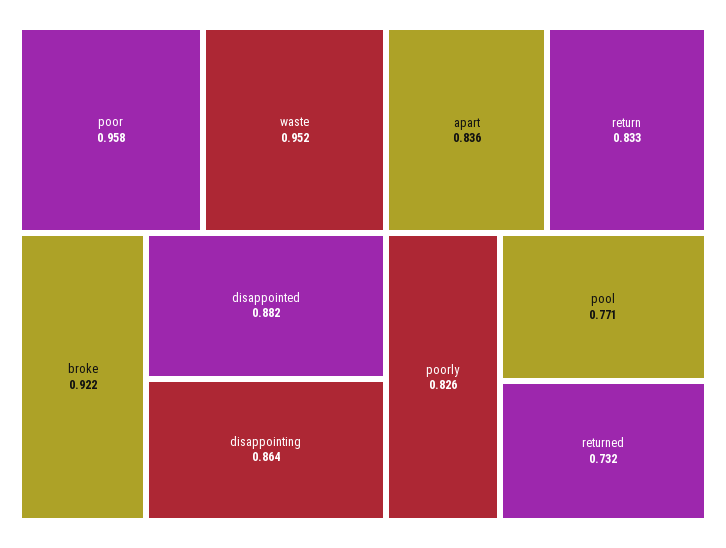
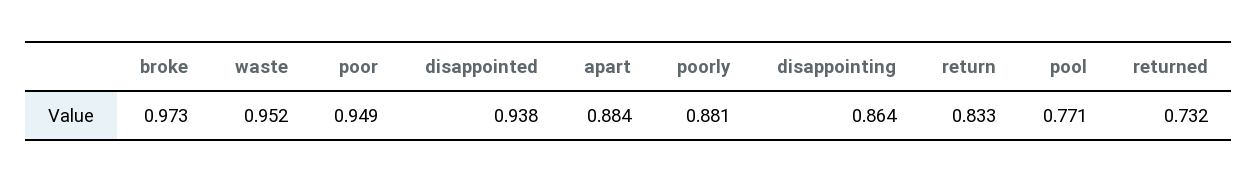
poor: 0.958 -> 0.949
broke: 0.922 -> 0.973
disappointed: 0.882 -> 0.938
apart: 0.836 -> 0.884
poorly: 0.826 -> 0.881

